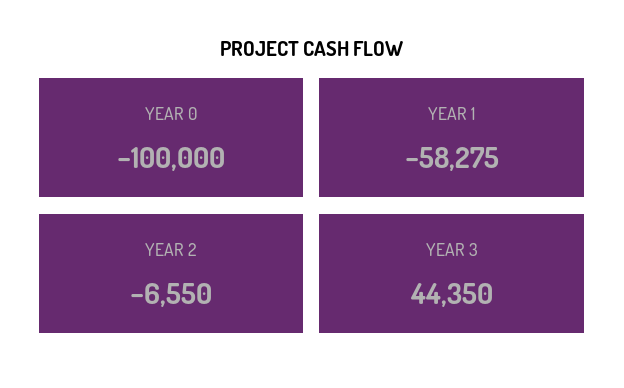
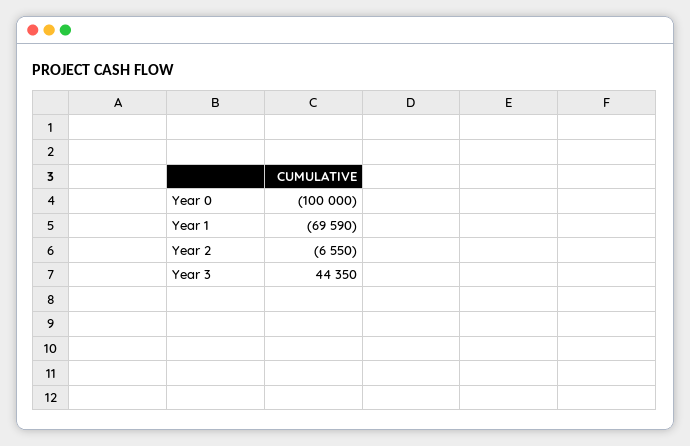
YEAR 1: -58275 -> -69590

